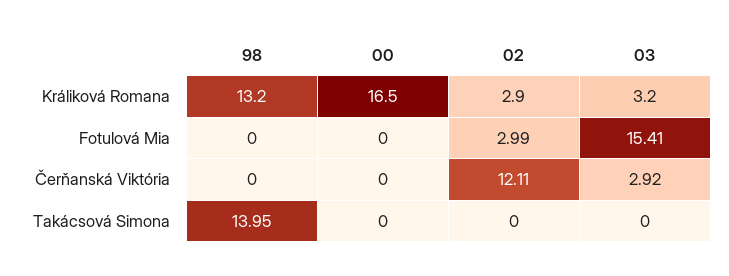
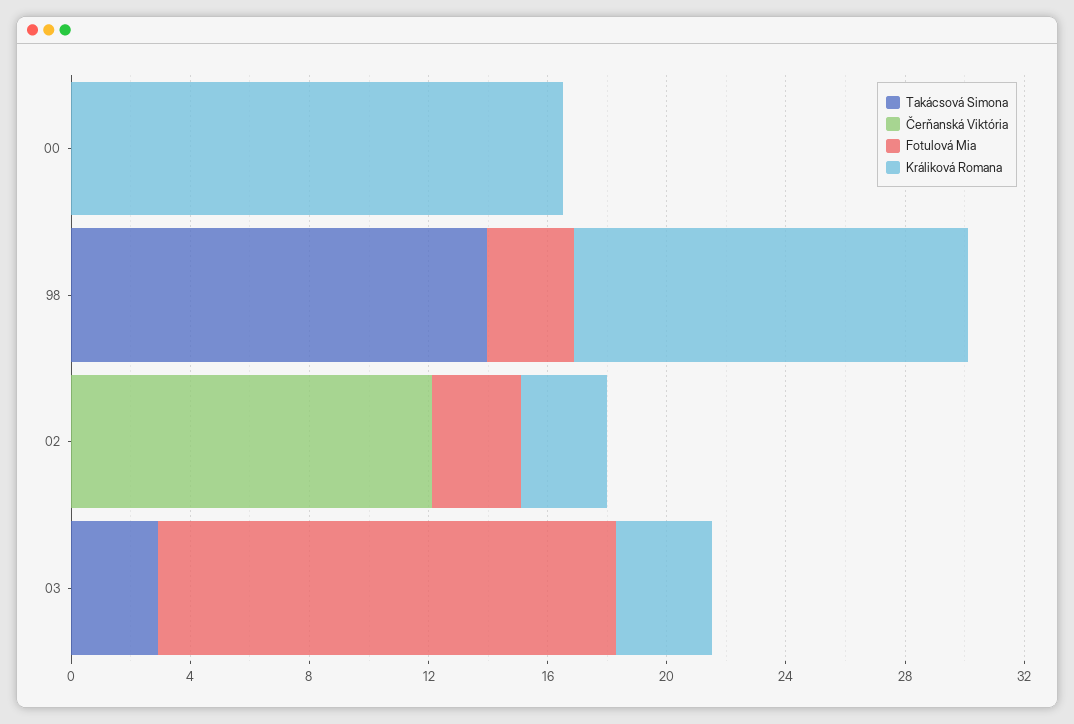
Fotulová Mia, 98: 0 -> 3
Čerňanská Viktória, 03: 2.92 -> 0
Takácsová Simona, 03: 0 -> 3

